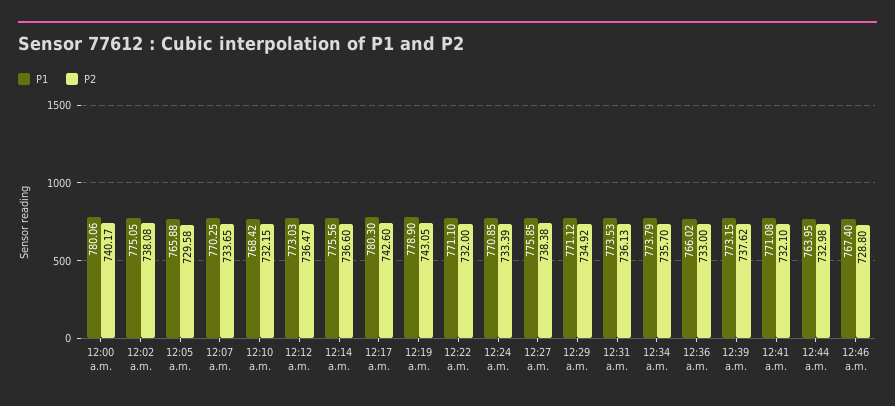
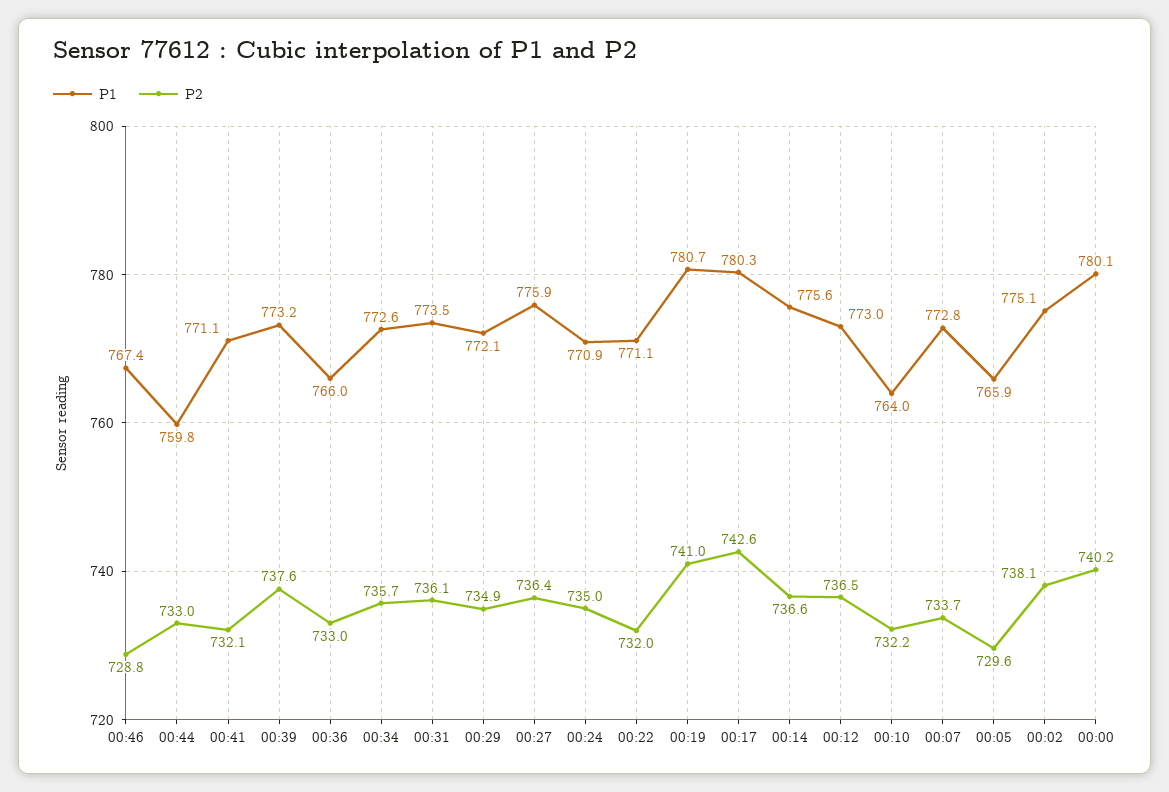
P1, 12:07 a.m.: 770.25 -> 772.8
P1, 12:10 a.m.: 768.42 -> 764
P1, 12:19 a.m.: 778.9 -> 780.7
P2, 12:19 a.m.: 743.05 -> 741
P2, 12:24 a.m.: 733.39 -> 735
P2, 12:27 a.m.: 738.38 -> 736.4
P1, 12:29 a.m.: 771.12 -> 772.1
P1, 12:34 a.m.: 773.79 -> 772.6
P1, 12:44 a.m.: 763.95 -> 759.8

